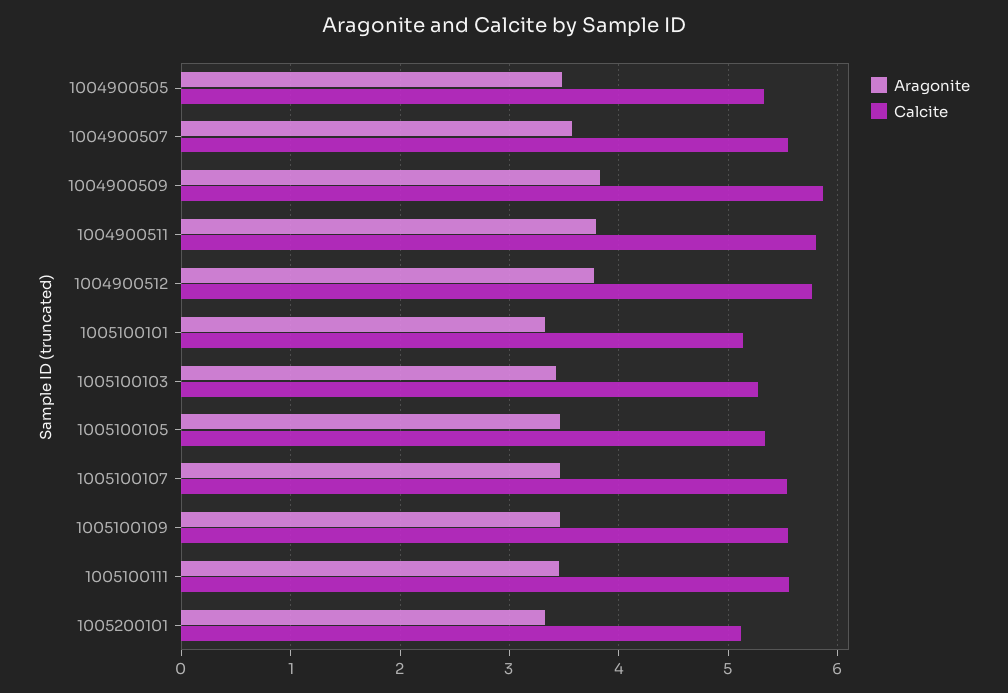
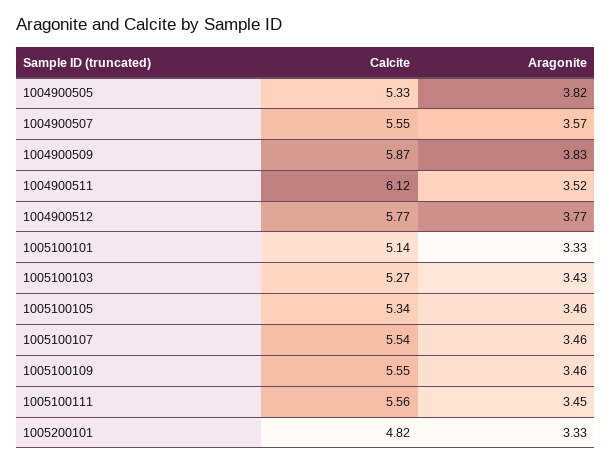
Aragonite, 1004900505: 3.5 -> 3.82
Aragonite, 1004900511: 3.8 -> 3.52
Calcite, 1004900511: 5.8 -> 6.12
Calcite, 1005200101: 5.1 -> 4.82

